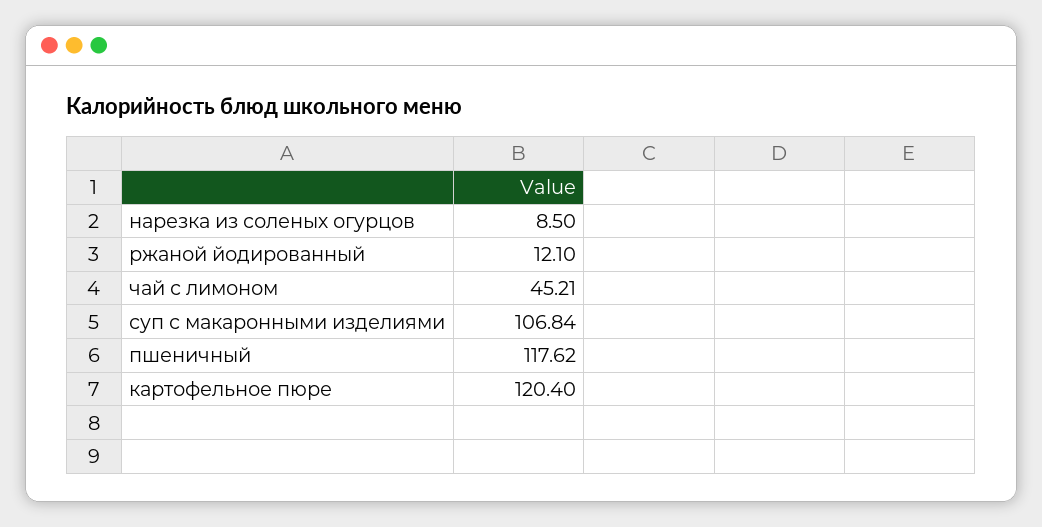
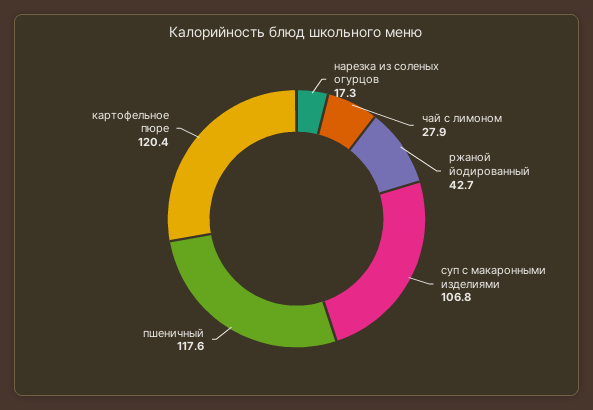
нарезка из соленых огурцов: 8.5 -> 17.3
ржаной йодированный: 12.1 -> 42.7
чай с лимоном: 45.21 -> 27.9

